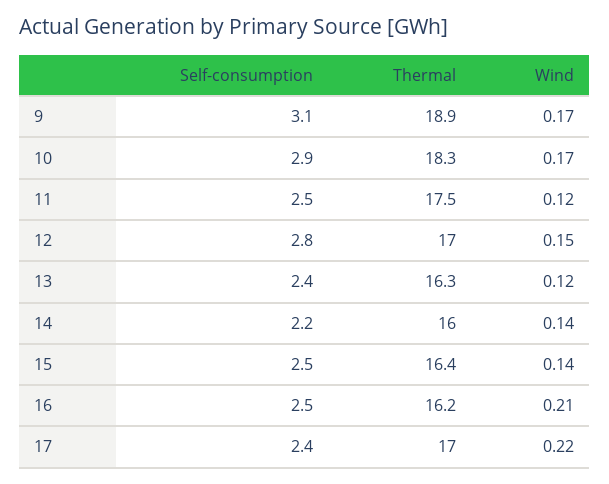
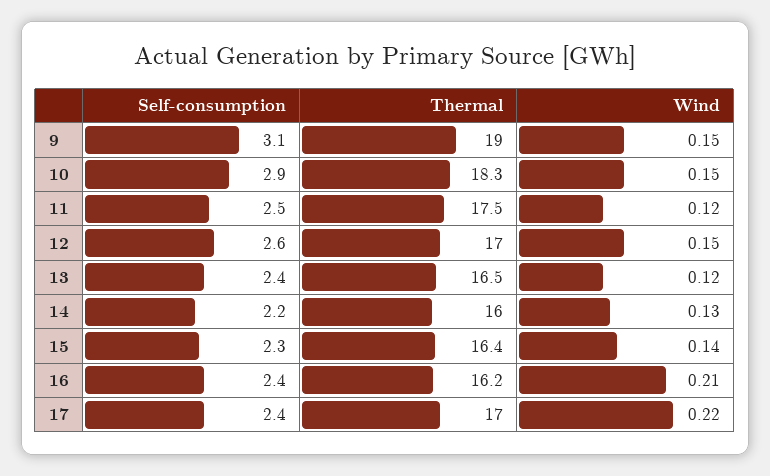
Thermal, 9: 18.9 -> 19
Wind, 9: 0.17 -> 0.15
Wind, 10: 0.17 -> 0.15
Self-consumption, 12: 2.8 -> 2.6
Thermal, 13: 16.3 -> 16.5
Wind, 14: 0.14 -> 0.13
Self-consumption, 15: 2.5 -> 2.3
Self-consumption, 16: 2.5 -> 2.4

